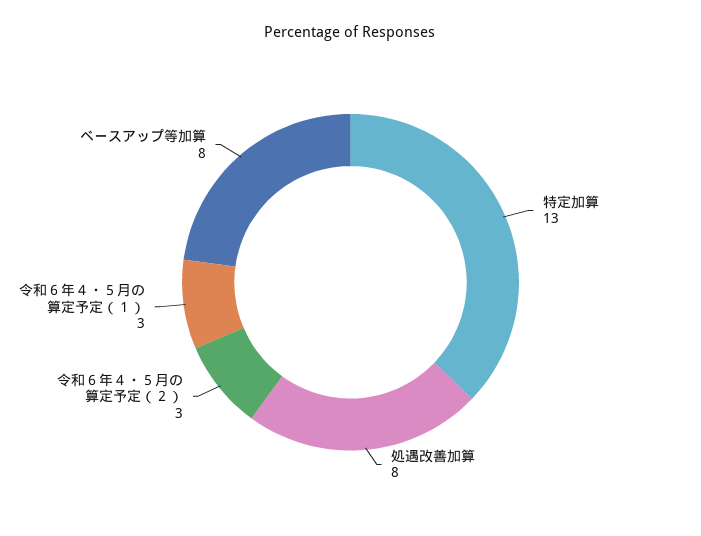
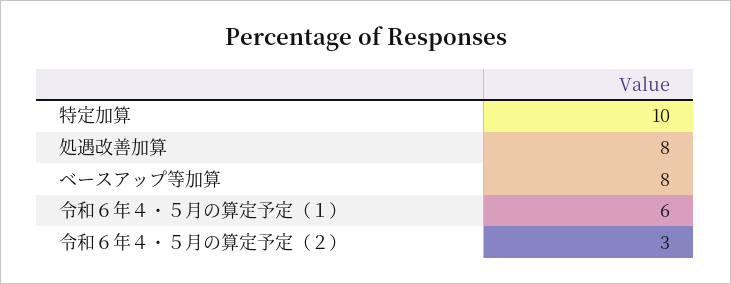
特定加算: 13 -> 10
令和６年４・５月の算定予定（１）: 3 -> 6

